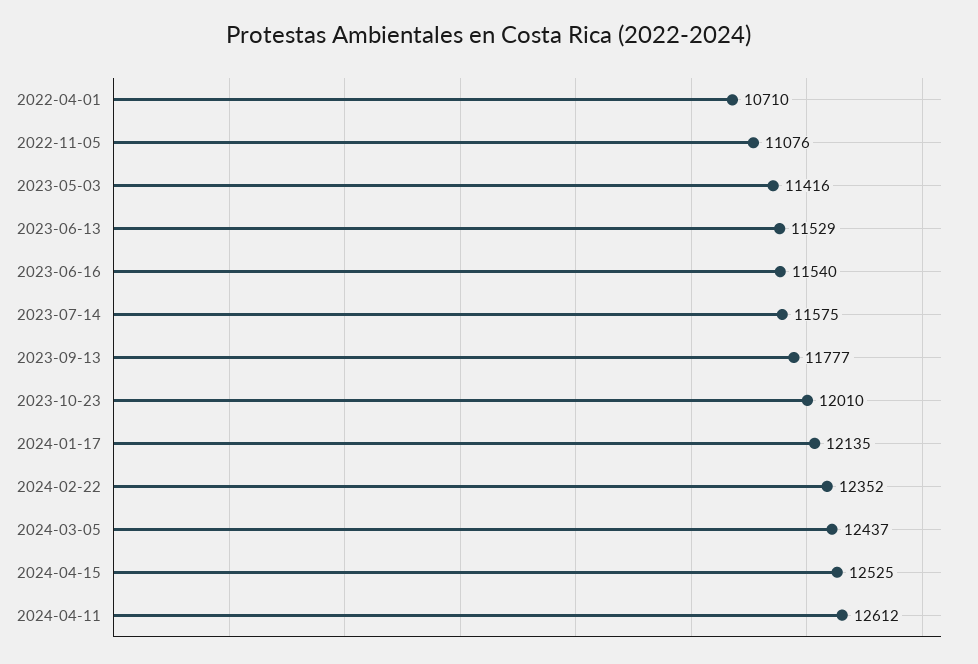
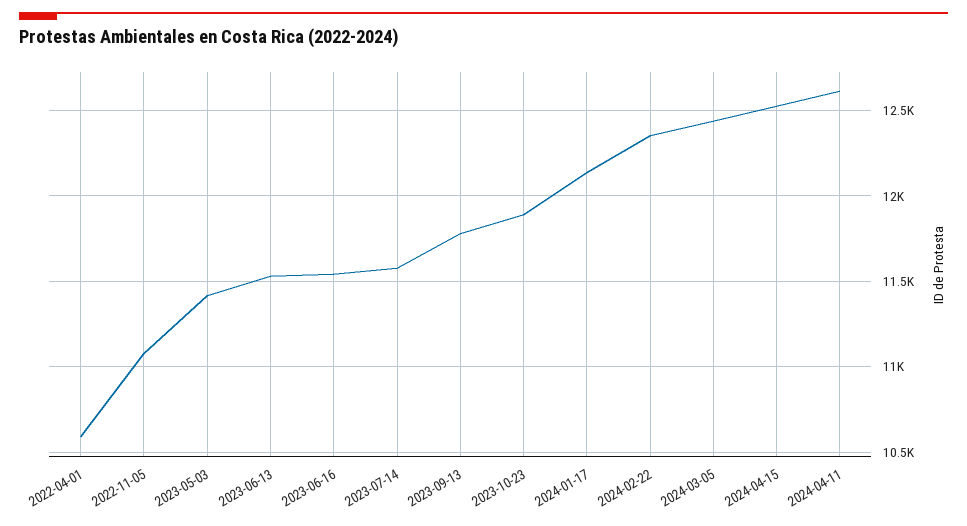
2022-04-01: 10710 -> 10600
2023-10-23: 12010 -> 11900

